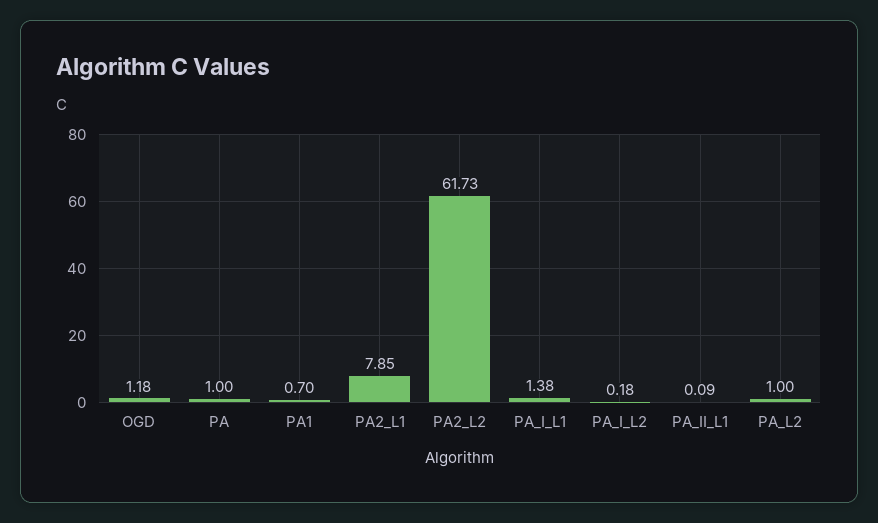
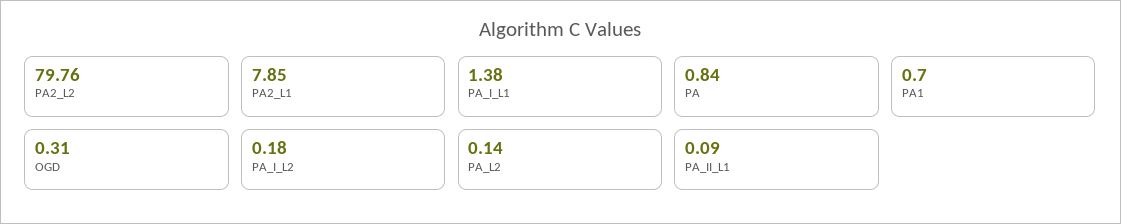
OGD: 1.18 -> 0.31
PA: 1 -> 0.84
PA2_L2: 61.73 -> 79.76
PA_L2: 1 -> 0.14

